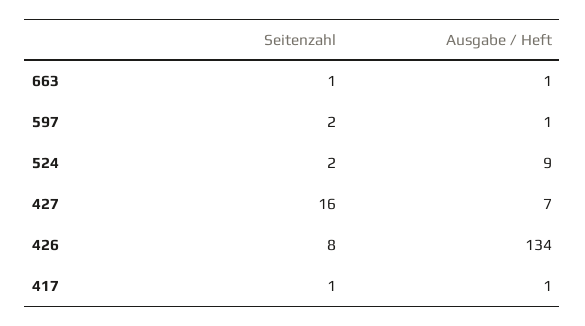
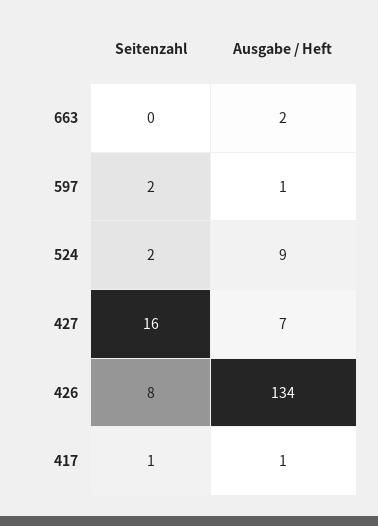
Seitenzahl, 663: 1 -> 0
Ausgabe / Heft, 663: 1 -> 2

